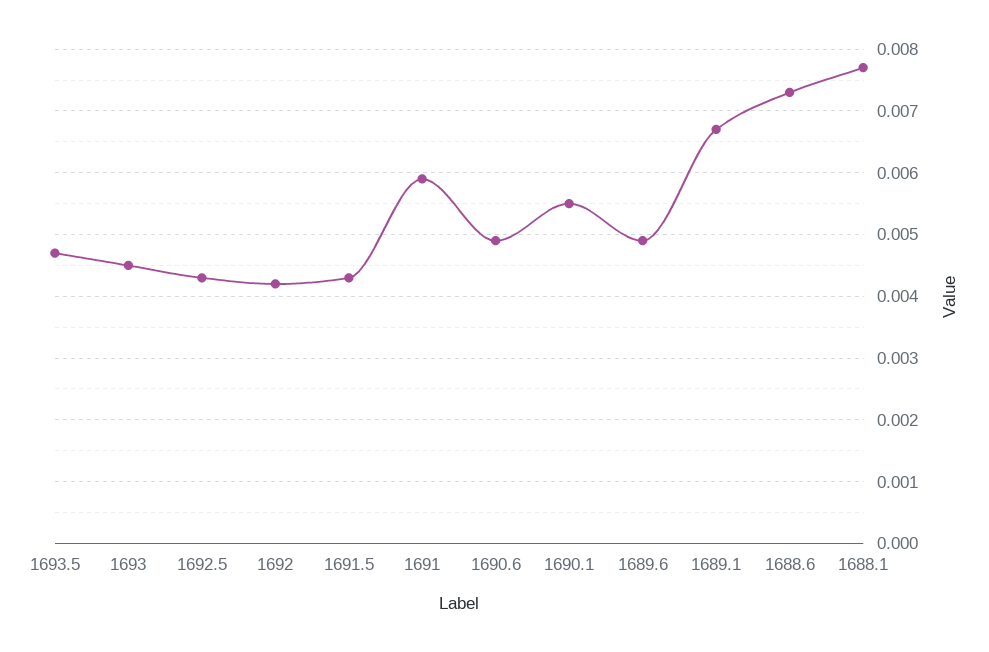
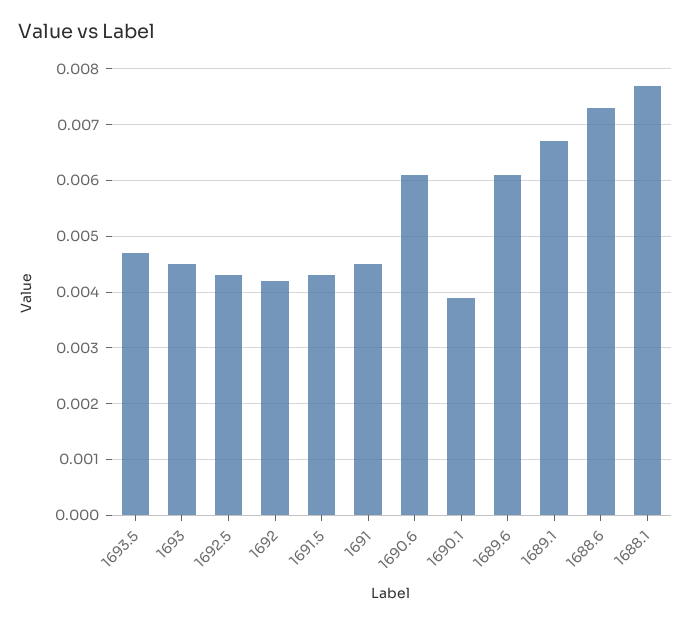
1691: 0.0059 -> 0.0045
1690.6: 0.0049 -> 0.006
1690.1: 0.0055 -> 0.004
1689.6: 0.0049 -> 0.006

